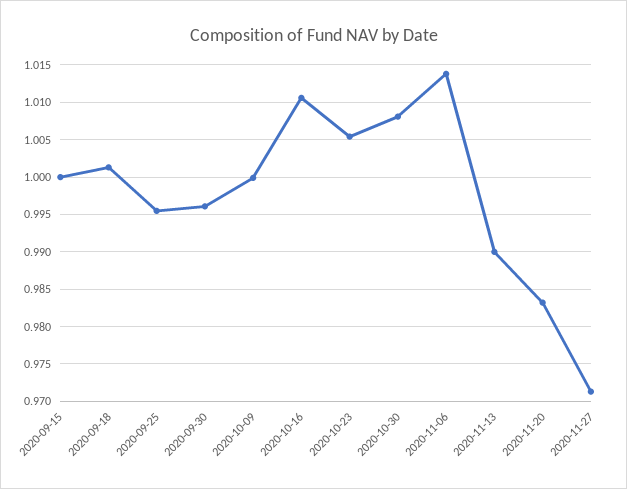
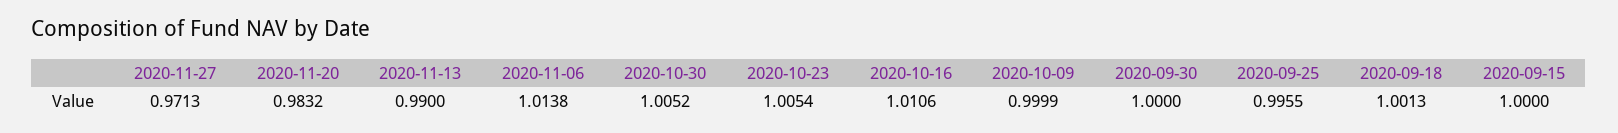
2020-09-30: 0.996 -> 1
2020-10-30: 1.008 -> 1.0052

